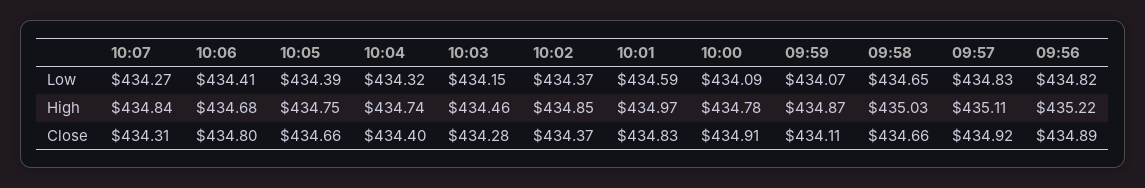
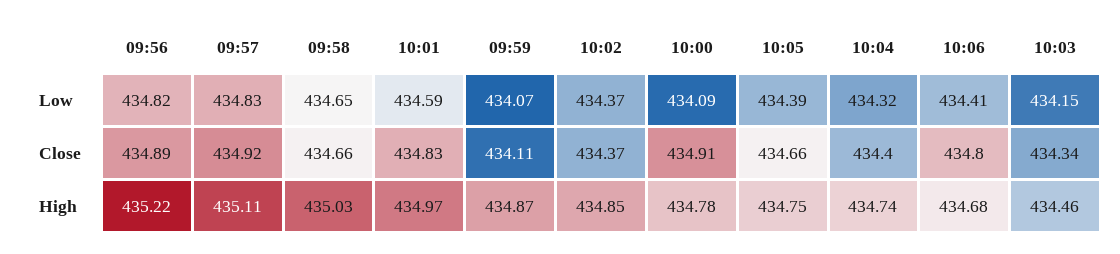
10:07, Low: 434.27 -> none
10:07, High: 434.84 -> none
10:07, Close: 434.31 -> none
10:03, Close: 434.28 -> 434.34

